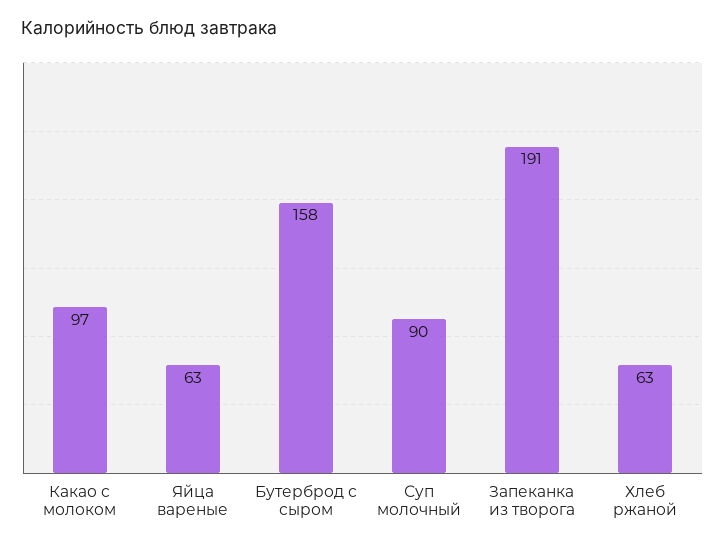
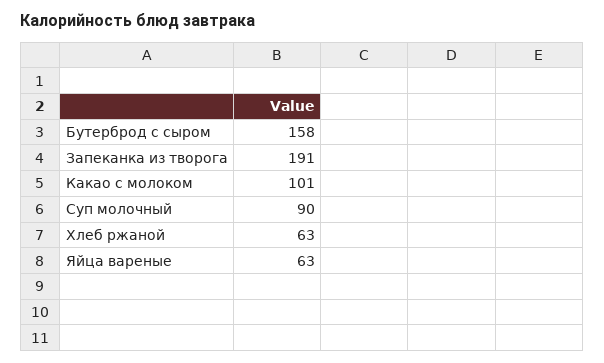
Какао с молоком: 97 -> 101

